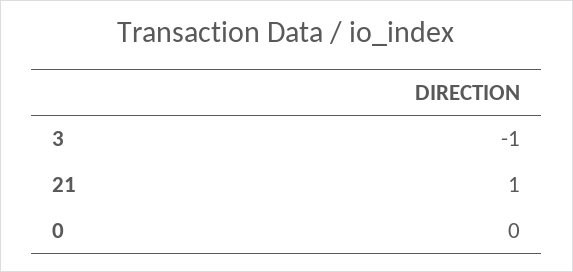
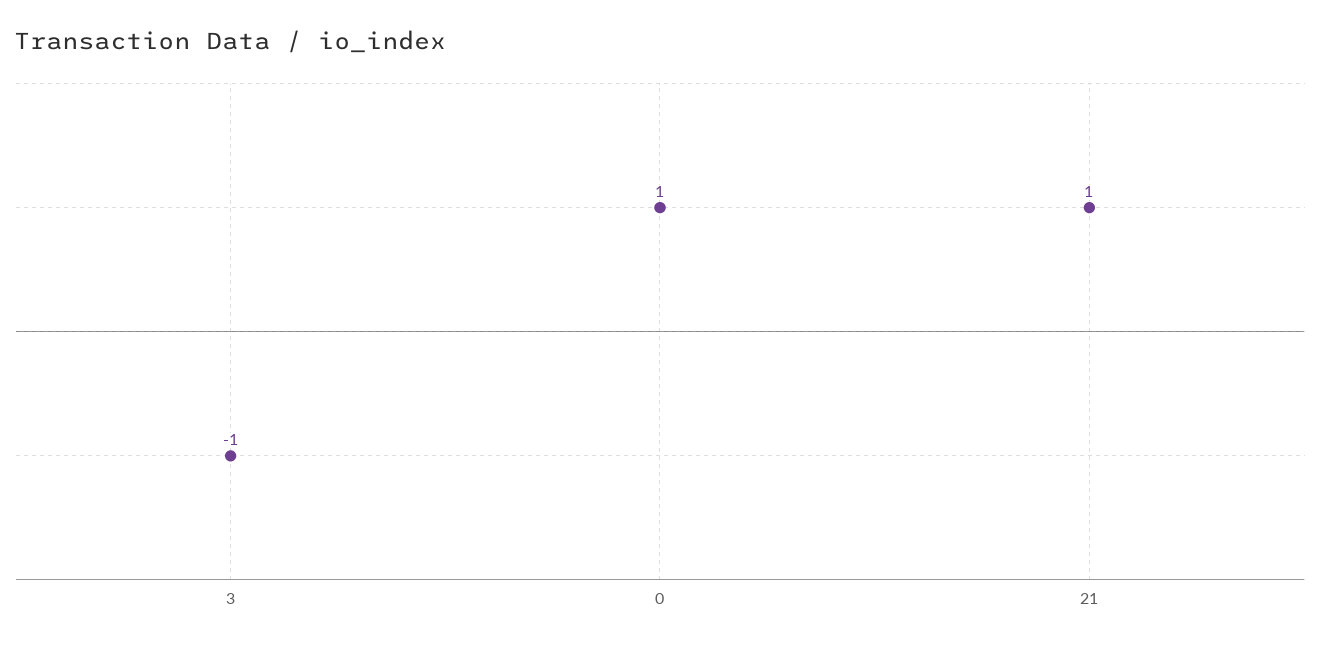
0: 0 -> 1

